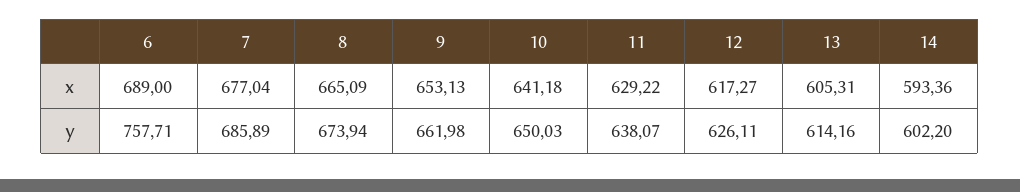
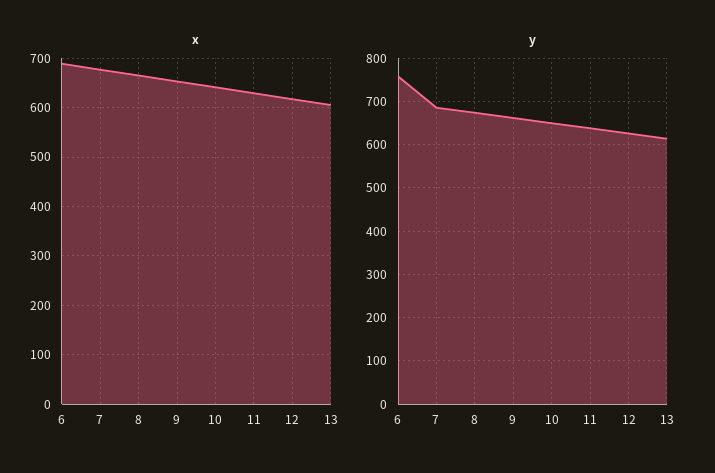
x, 14: 593.36 -> none
y, 14: 602.2 -> none

